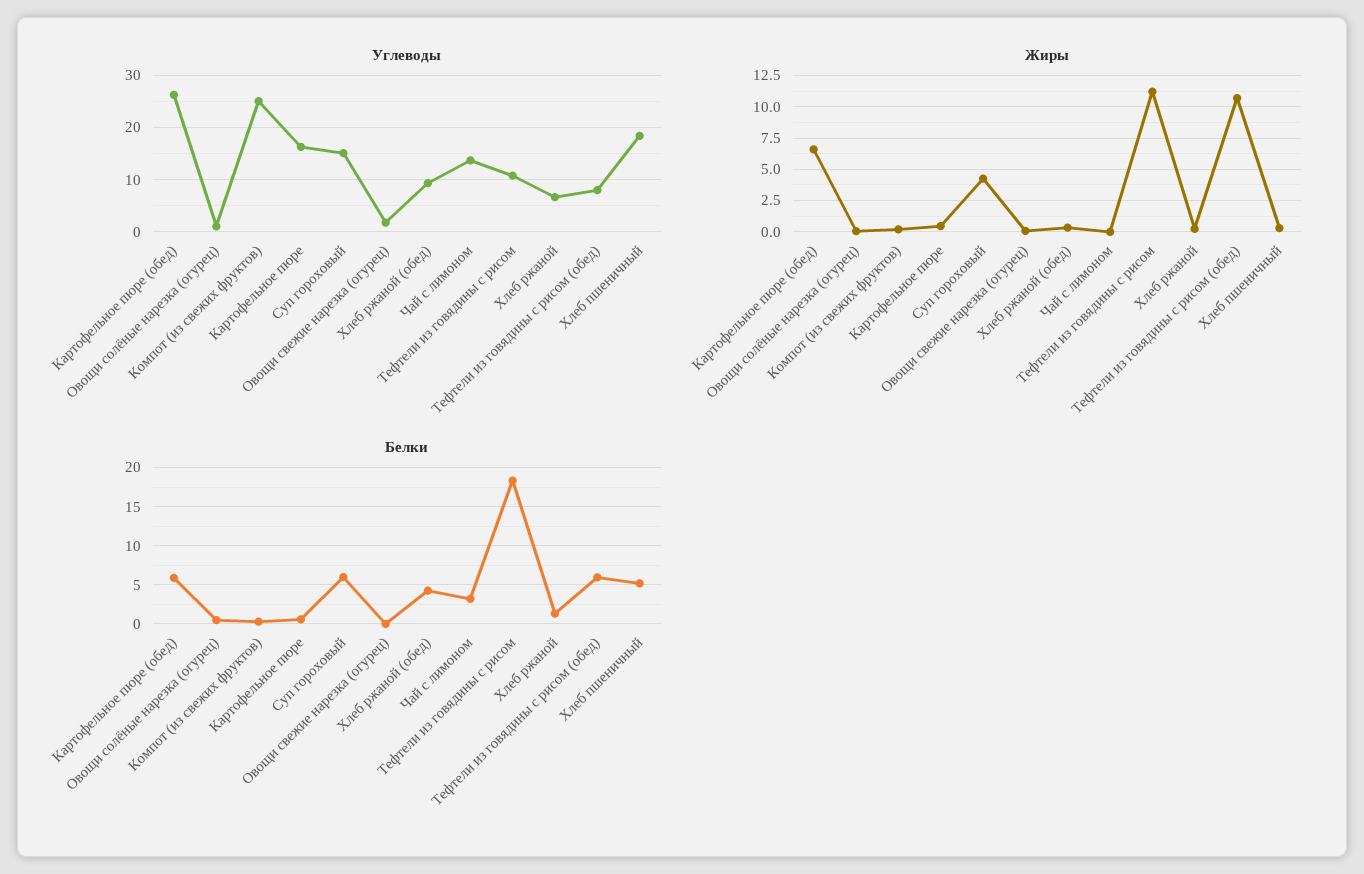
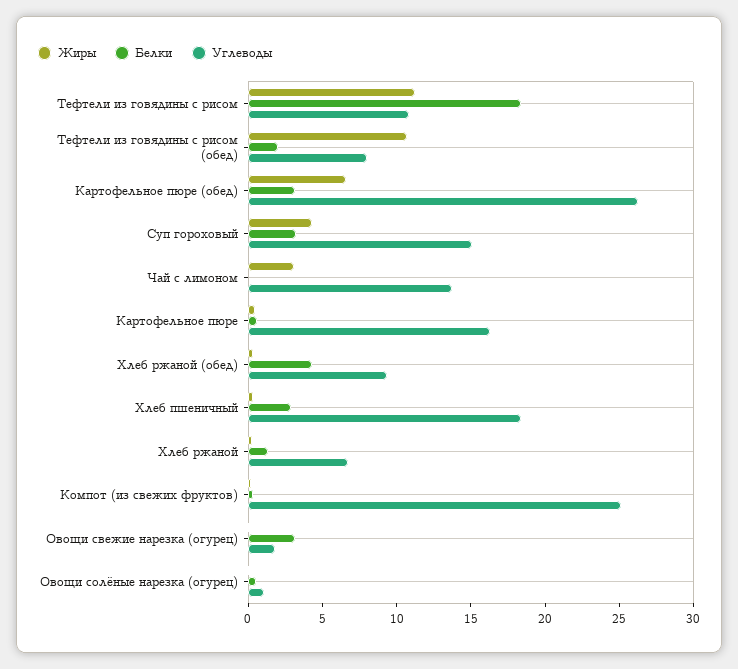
Жиры, Чай с лимоном: 0 -> 3
Белки, Картофельное пюре (обед): 6 -> 3
Белки, Суп гороховый: 6 -> 3
Белки, Овощи свежие нарезка (огурец): 0 -> 3
Белки, Чай с лимоном: 3 -> 0
Белки, Тефтели из говядины с рисом (обед): 6 -> 2
Белки, Хлеб пшеничный: 5 -> 3

